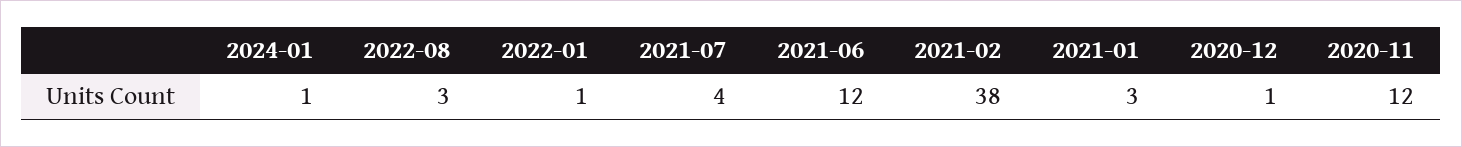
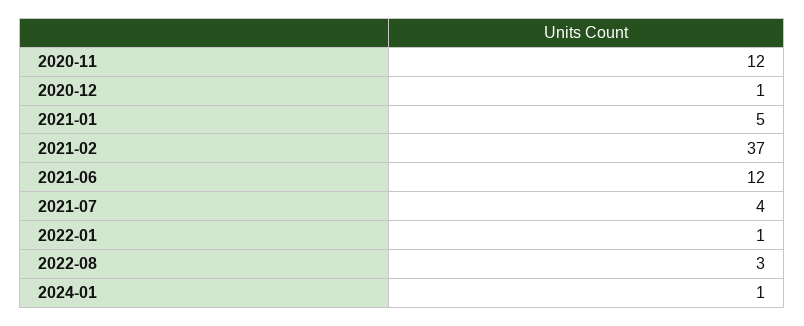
2021-02: 38 -> 37
2021-01: 3 -> 5

